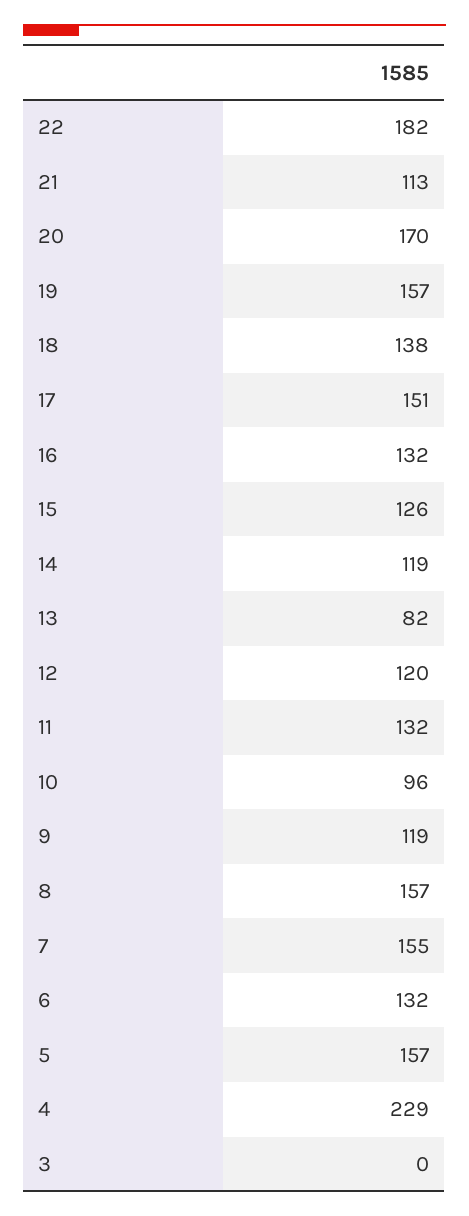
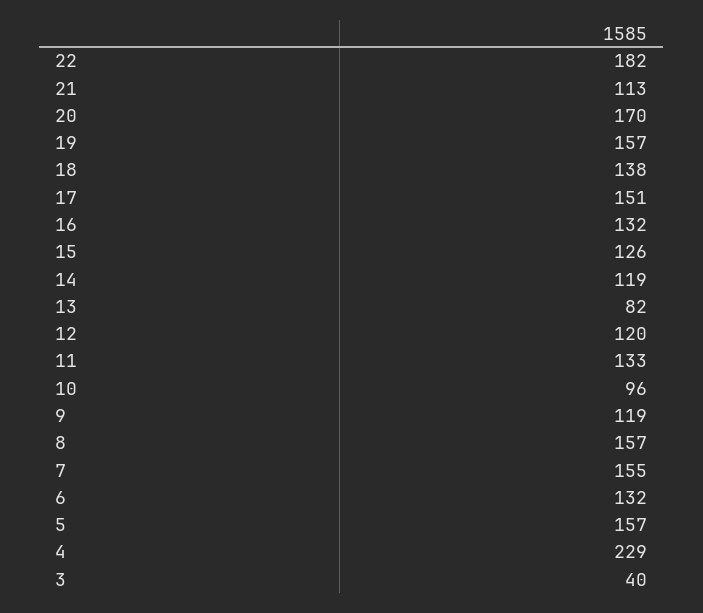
11: 132 -> 133
3: 0 -> 40

